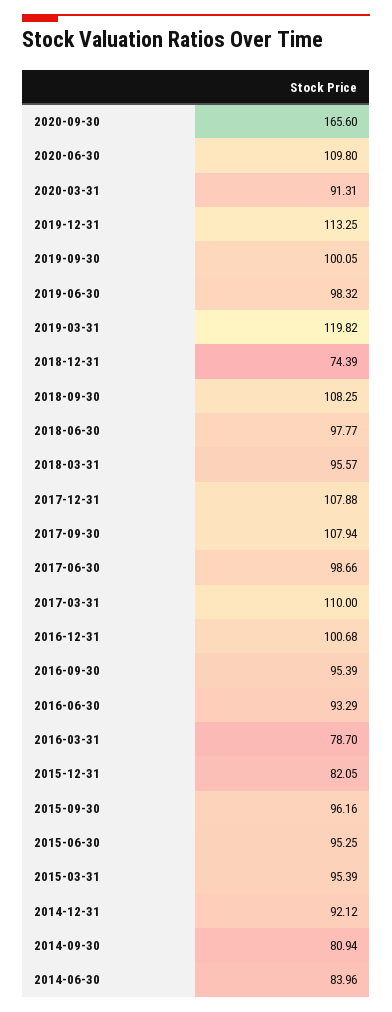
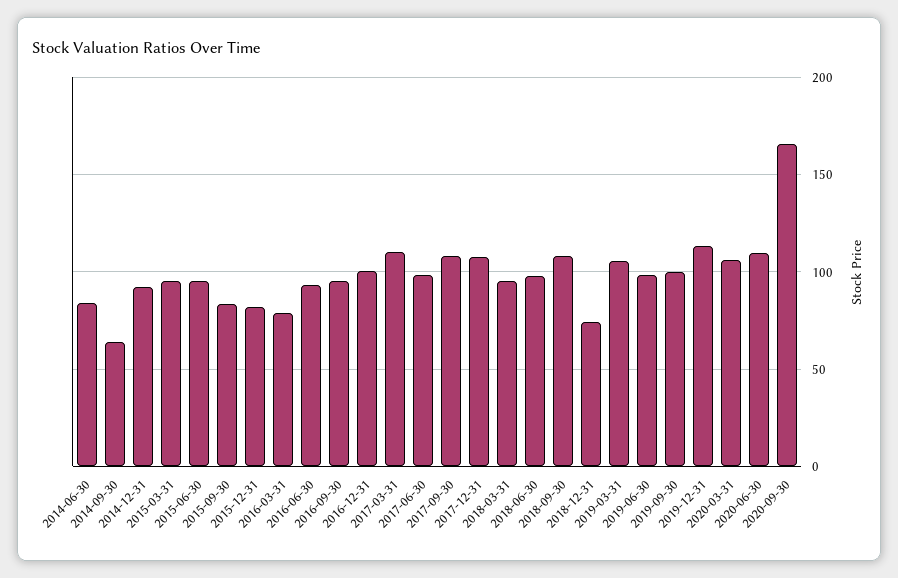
2020-03-31: 91.31 -> 105
2019-03-31: 119.82 -> 105
2015-09-30: 96.16 -> 85
2014-09-30: 80.94 -> 65

